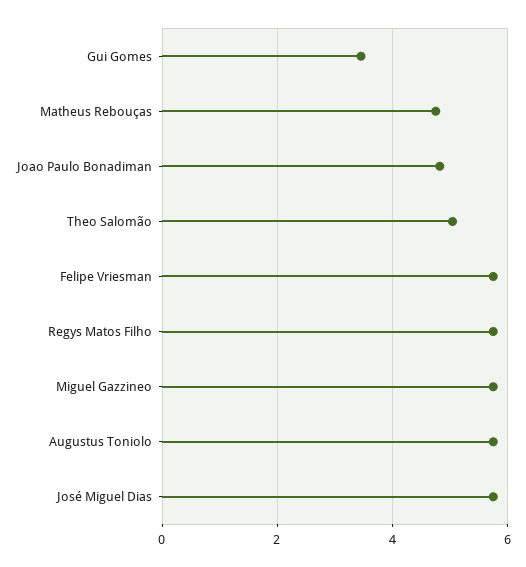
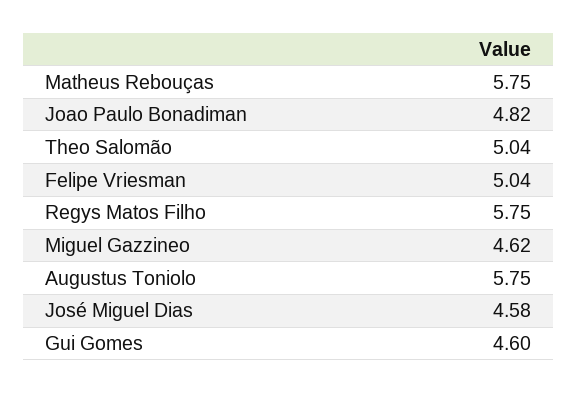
Gui Gomes: 3.4 -> 4.6
Matheus Rebouças: 4.8 -> 5.75
Felipe Vriesman: 5.8 -> 5.04
Miguel Gazzineo: 5.8 -> 4.62
José Miguel Dias: 5.8 -> 4.58

